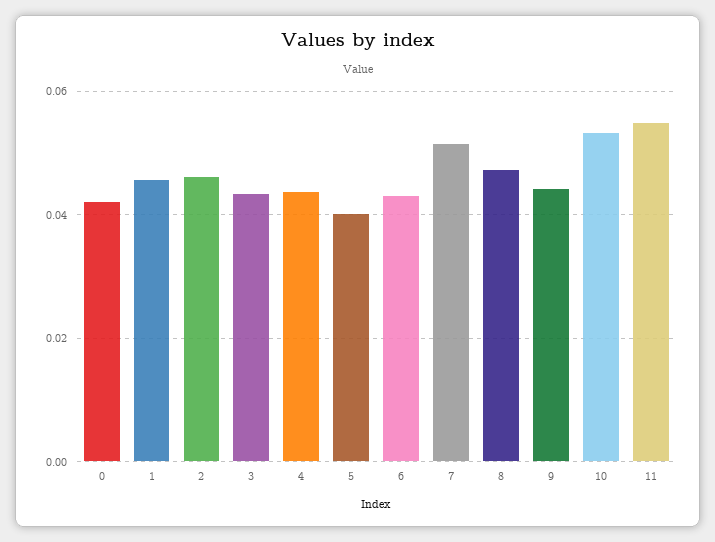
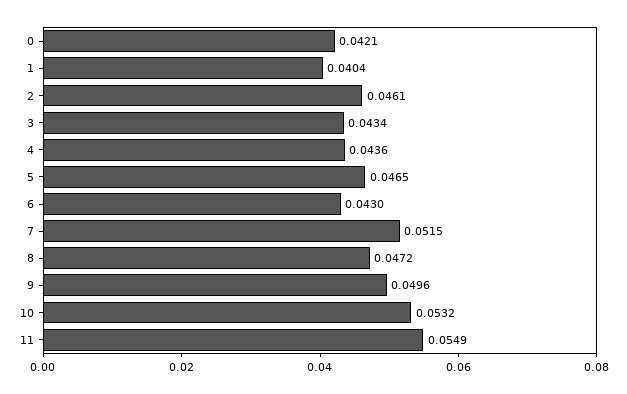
1: 0.046 -> 0.0404
5: 0.04 -> 0.0465
9: 0.044 -> 0.0496

